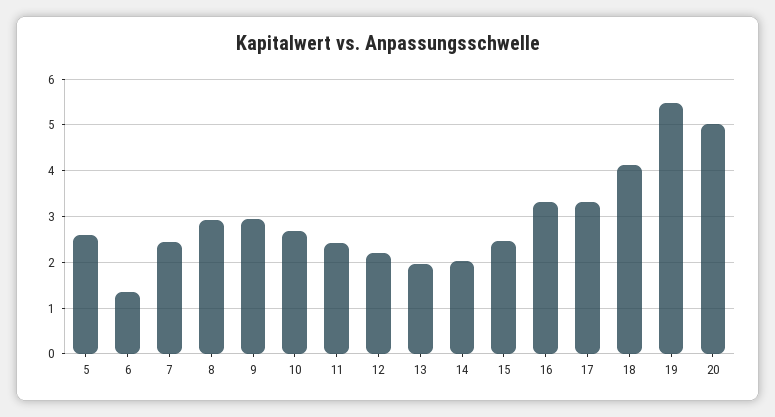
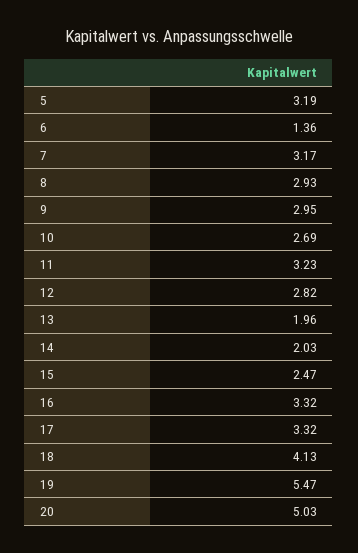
5: 2.6 -> 3.19
7: 2.4 -> 3.17
11: 2.4 -> 3.23
12: 2.2 -> 2.82

